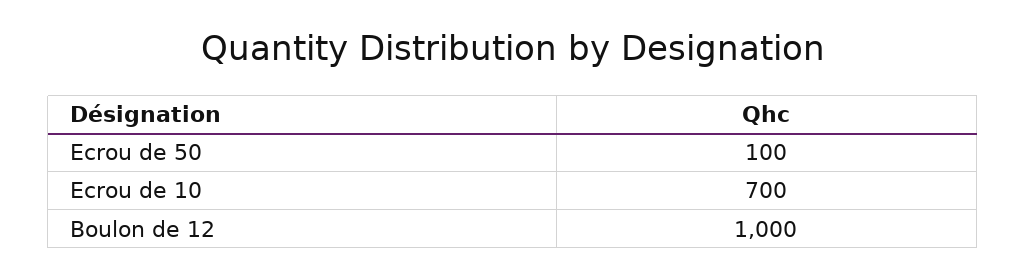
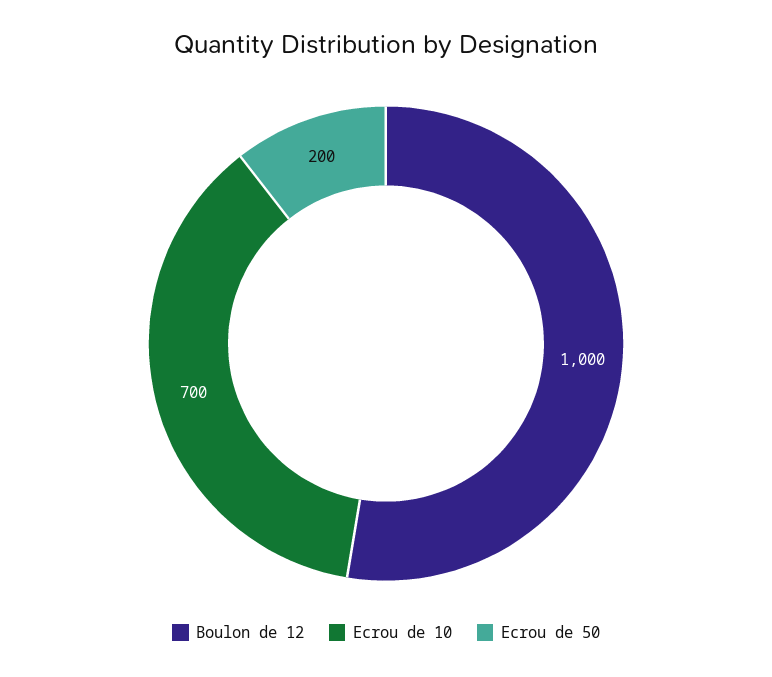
Ecrou de 50: 100 -> 200

